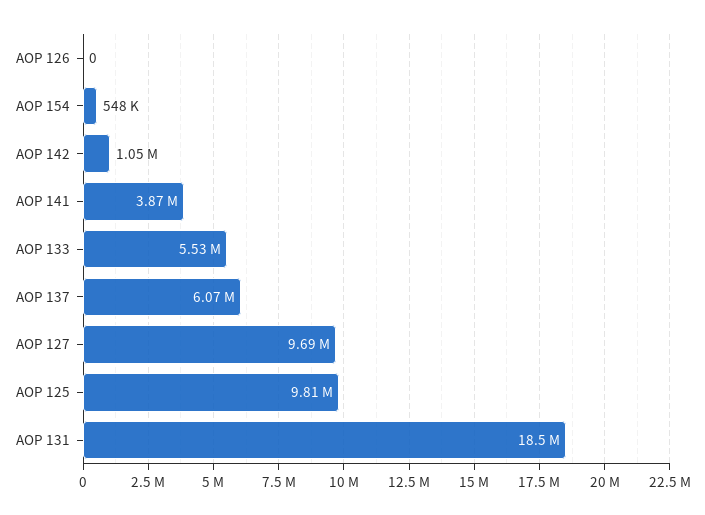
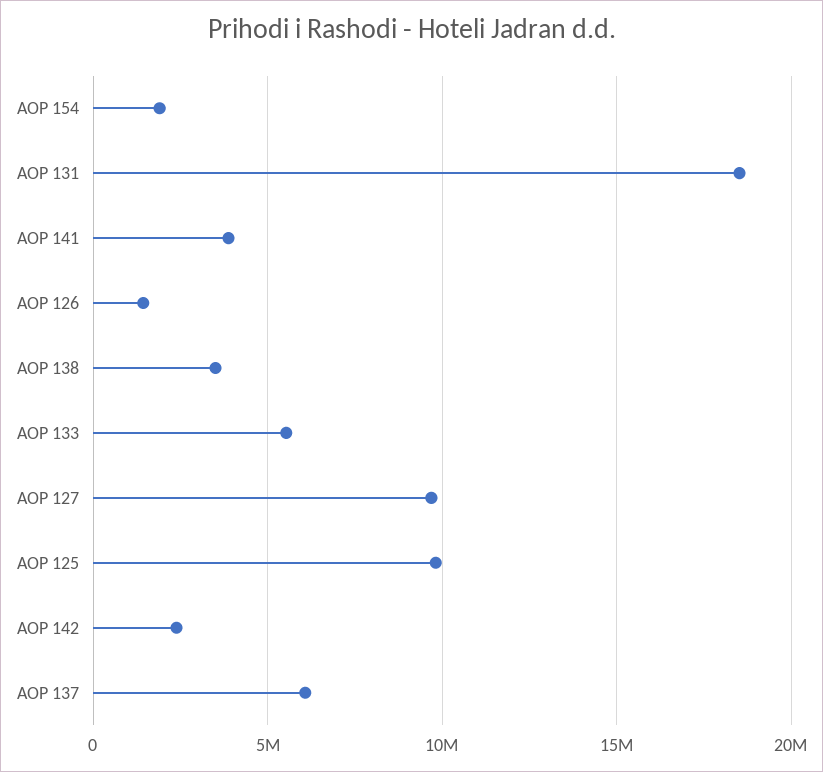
AOP 126: 0 -> 1500000
AOP 154: 548000 -> 2000000
AOP 142: 1050000 -> 2500000
AOP 138: none -> 3500000

